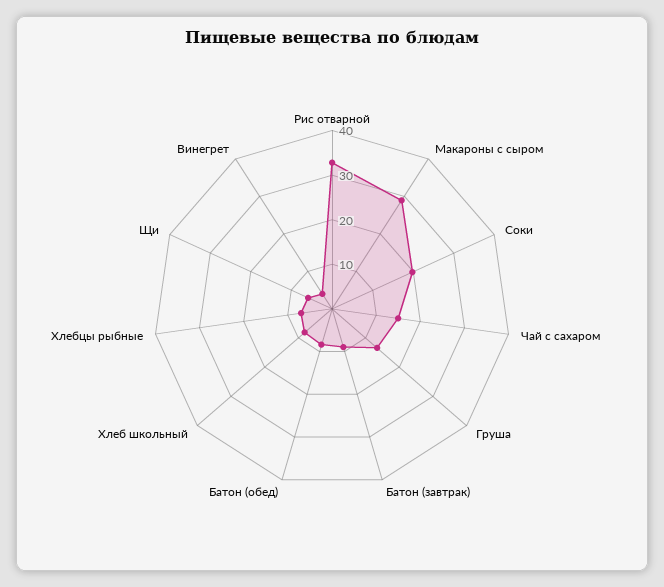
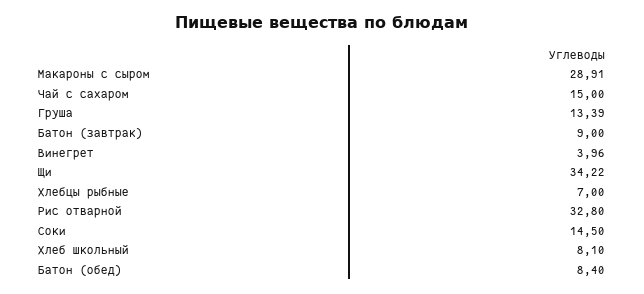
Соки: 20 -> 14.5
Щи: 6 -> 34.22

